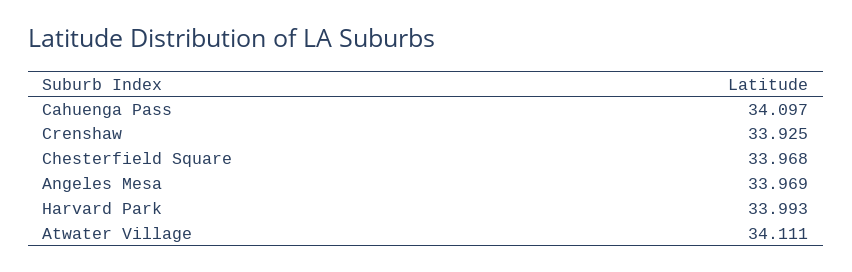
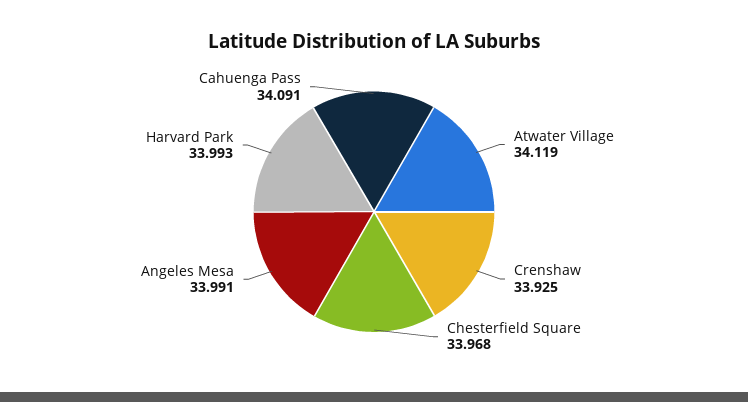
Cahuenga Pass: 34.097 -> 34.091
Angeles Mesa: 33.969 -> 33.991
Atwater Village: 34.111 -> 34.119

